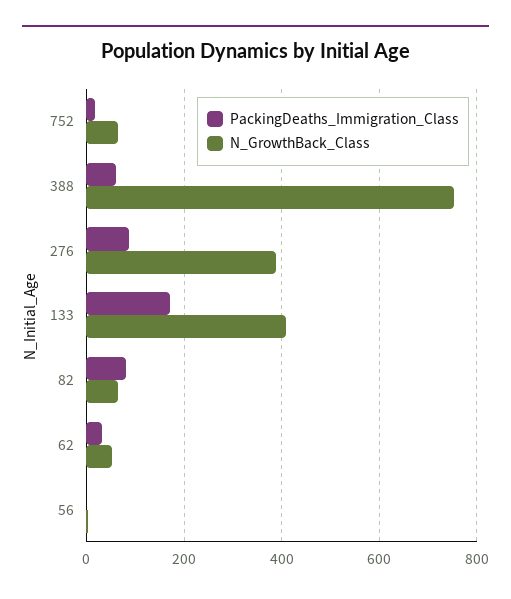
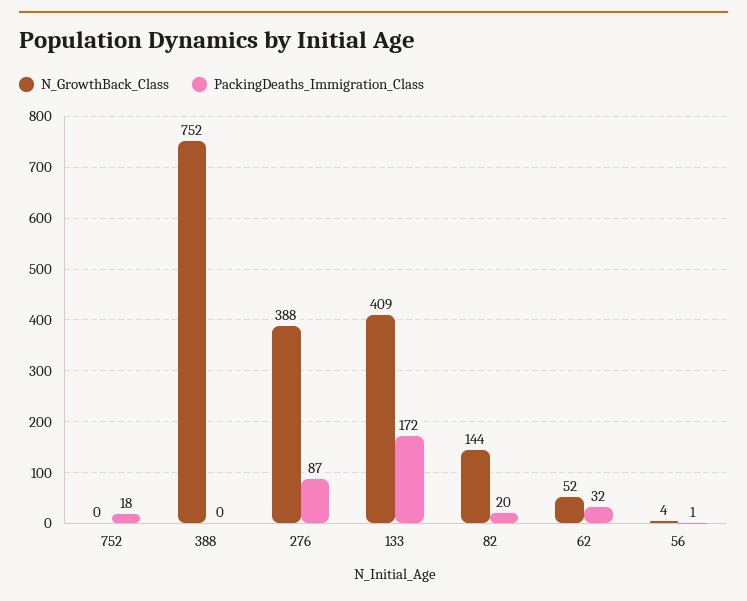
N_GrowthBack_Class, 752: 60 -> 0
PackingDeaths_Immigration_Class, 388: 60 -> 0
PackingDeaths_Immigration_Class, 82: 80 -> 20
N_GrowthBack_Class, 82: 60 -> 144

